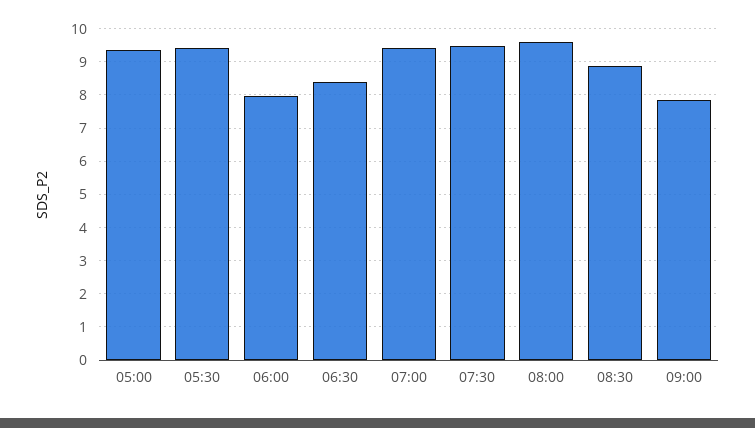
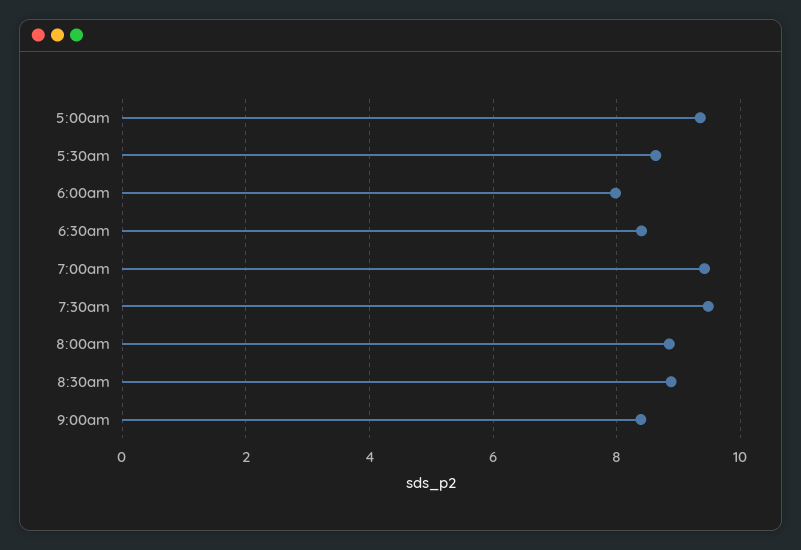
05:30: 9.4 -> 8.6
08:00: 9.6 -> 8.8
09:00: 7.8 -> 8.4

